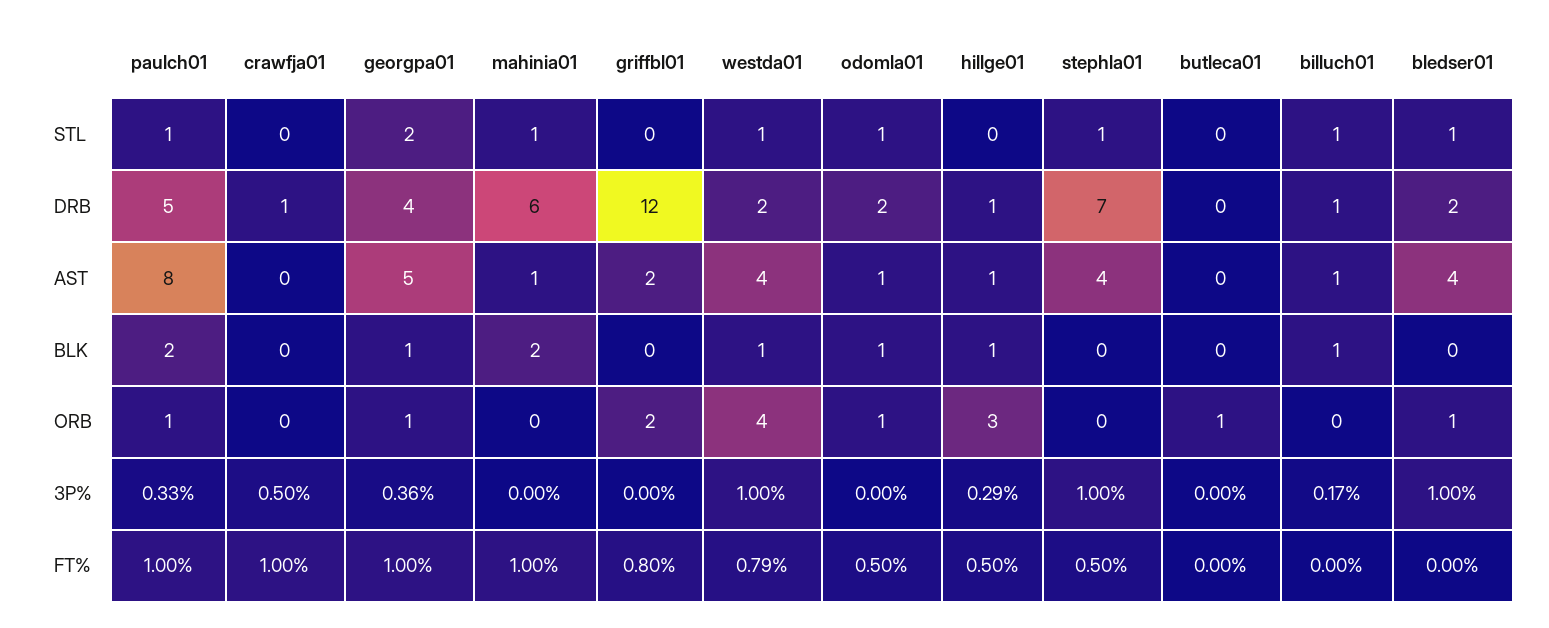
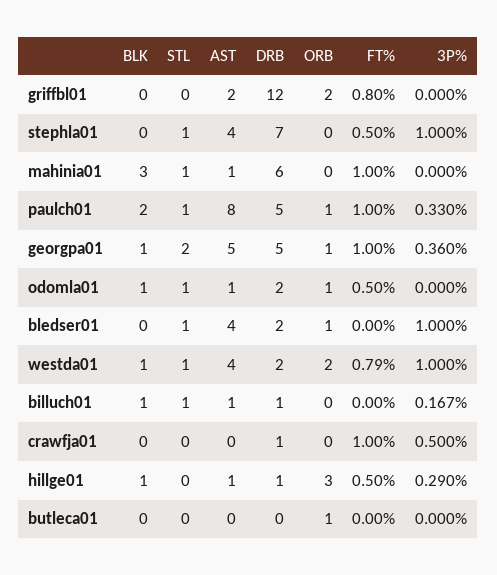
georgpa01, DRB: 4 -> 5
mahinia01, BLK: 2 -> 3
westda01, ORB: 4 -> 2

